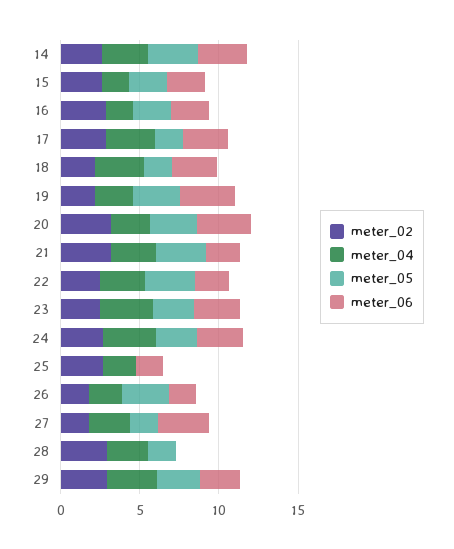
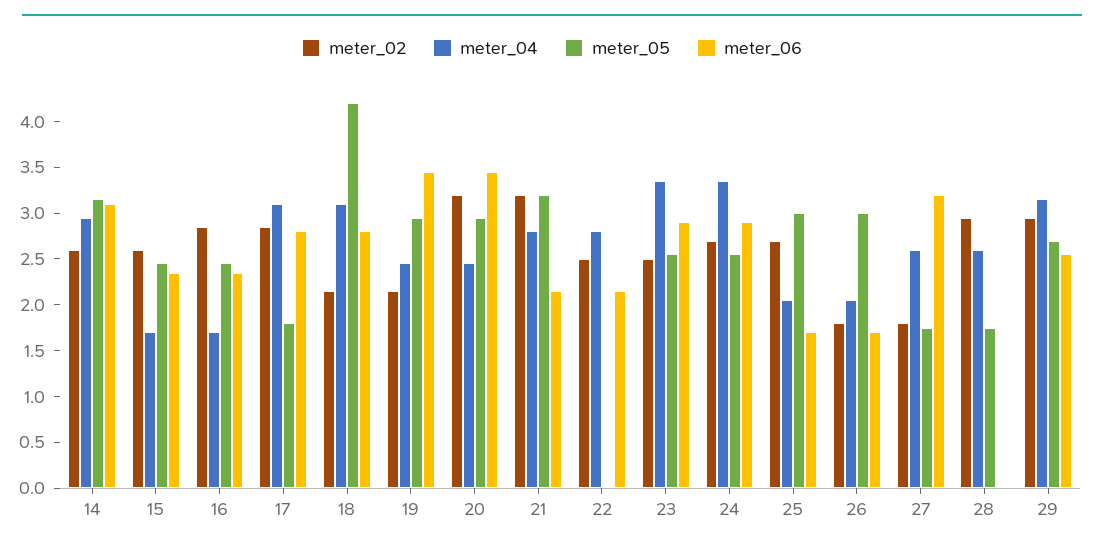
meter_05, 18: 2 -> 4.2
meter_05, 22: 3 -> 0
meter_05, 25: 0 -> 3

